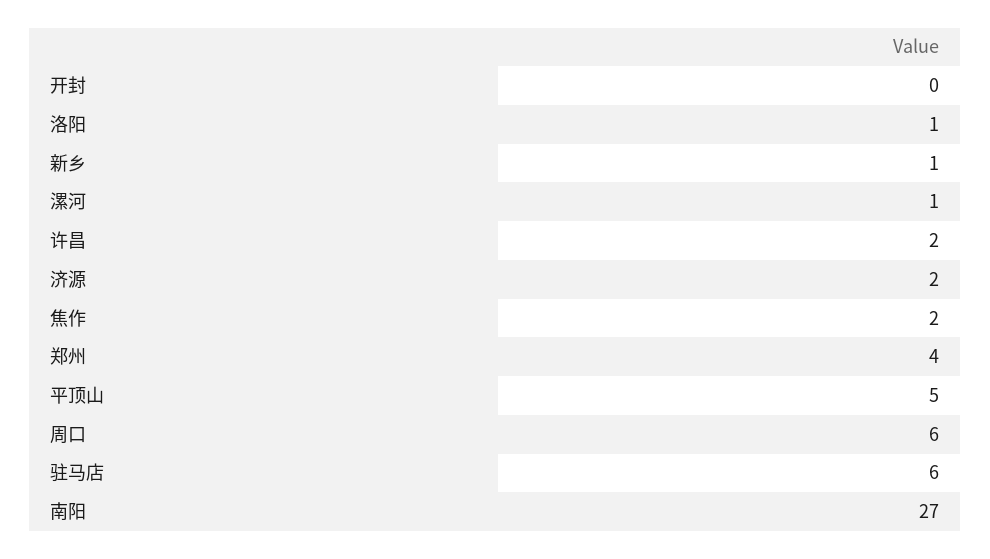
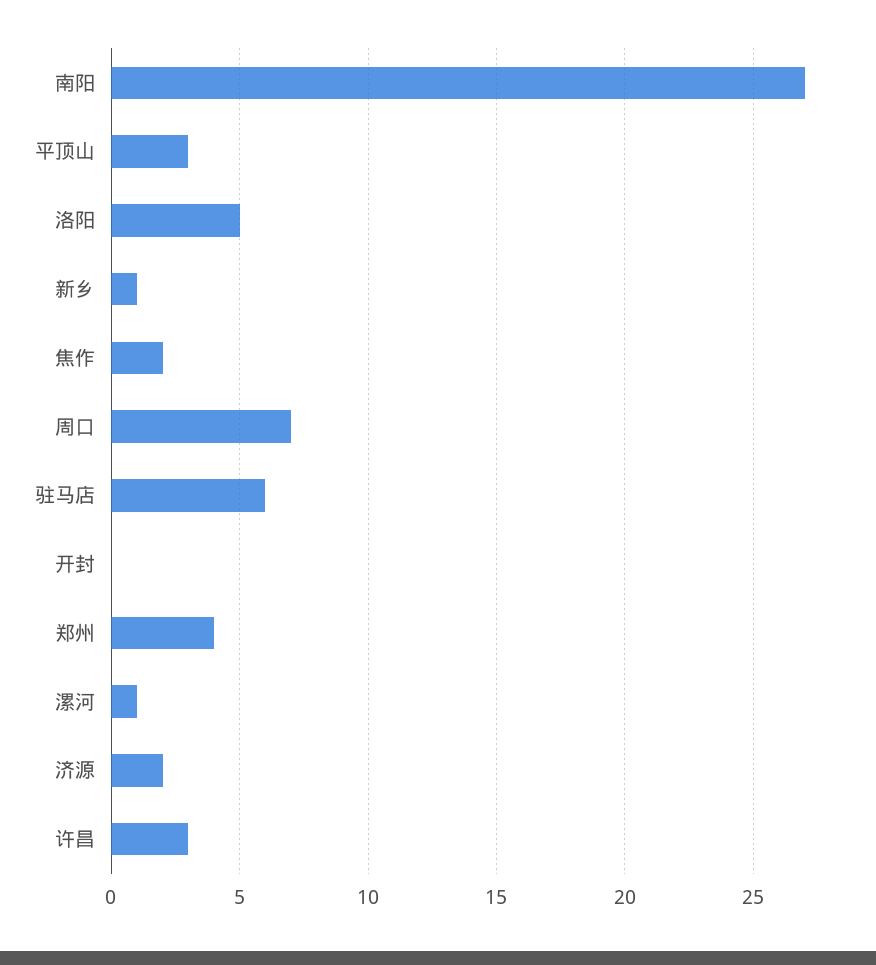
洛阳: 1 -> 5
许昌: 2 -> 3
平顶山: 5 -> 3
周口: 6 -> 7

